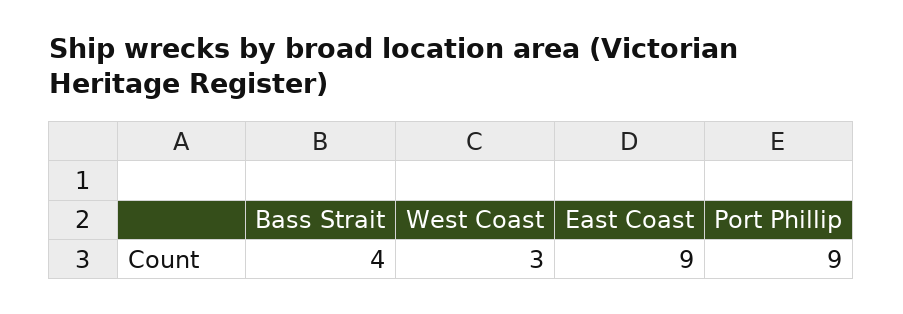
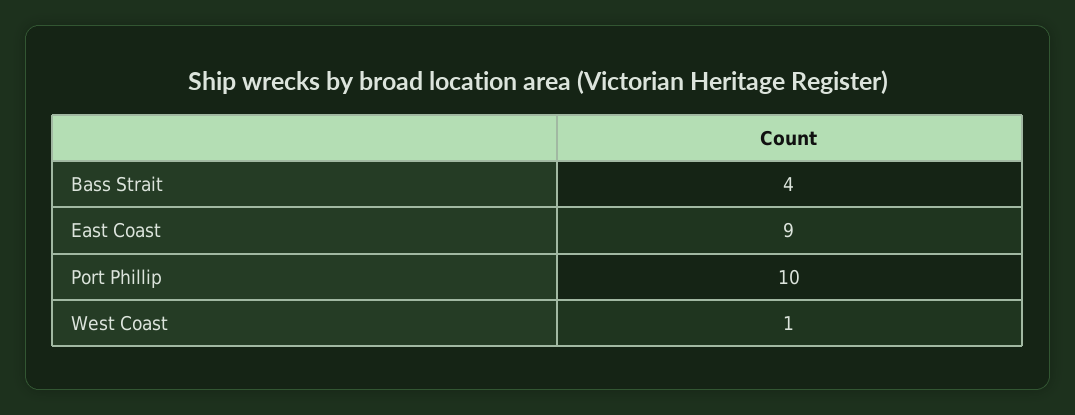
West Coast: 3 -> 1
Port Phillip: 9 -> 10

